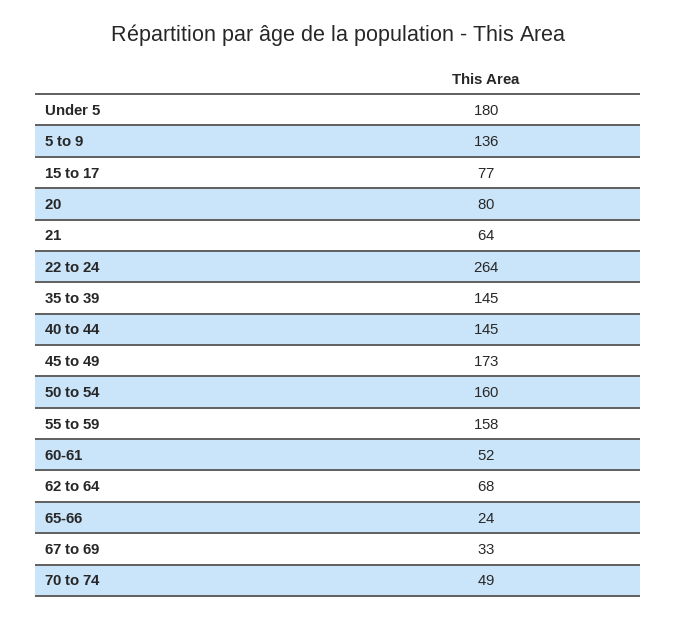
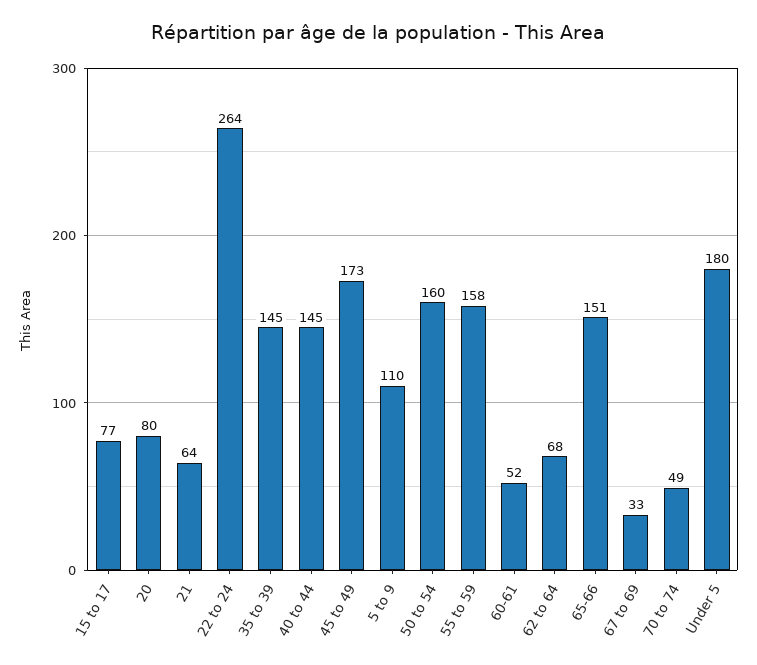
5 to 9: 136 -> 110
65-66: 24 -> 151

